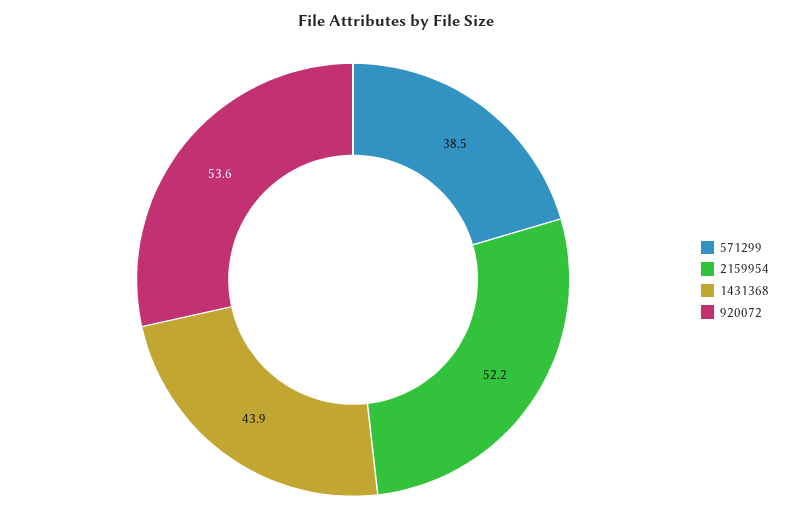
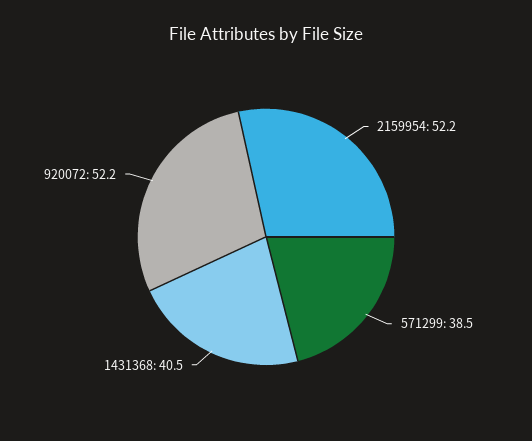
1431368: 43.9 -> 40.5
920072: 53.6 -> 52.2

